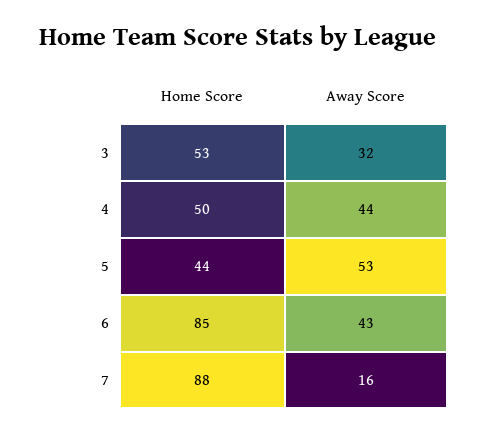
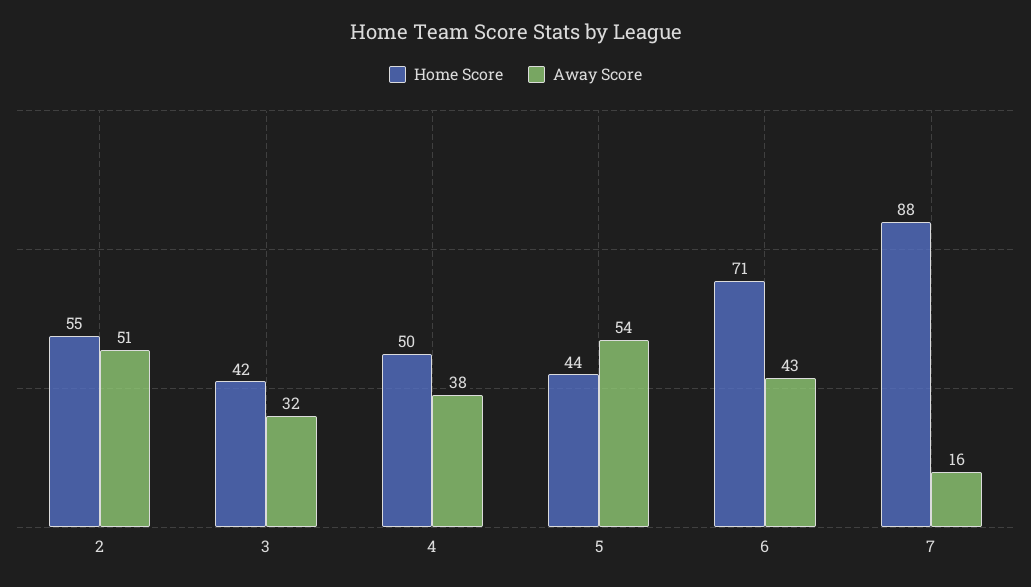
Home Score, 3: 53 -> 42
Away Score, 4: 44 -> 38
Away Score, 5: 53 -> 54
Home Score, 6: 85 -> 71
Home Score, 2: none -> 55
Away Score, 2: none -> 51

